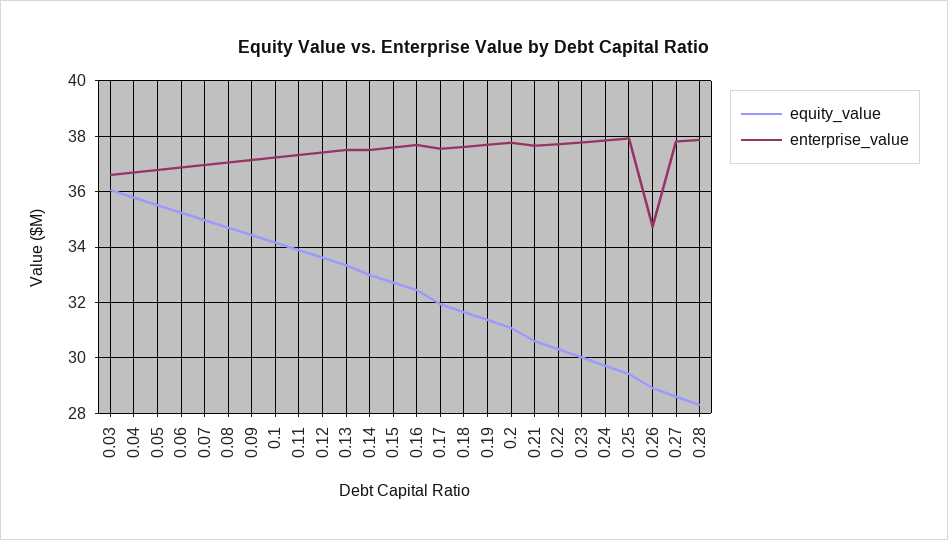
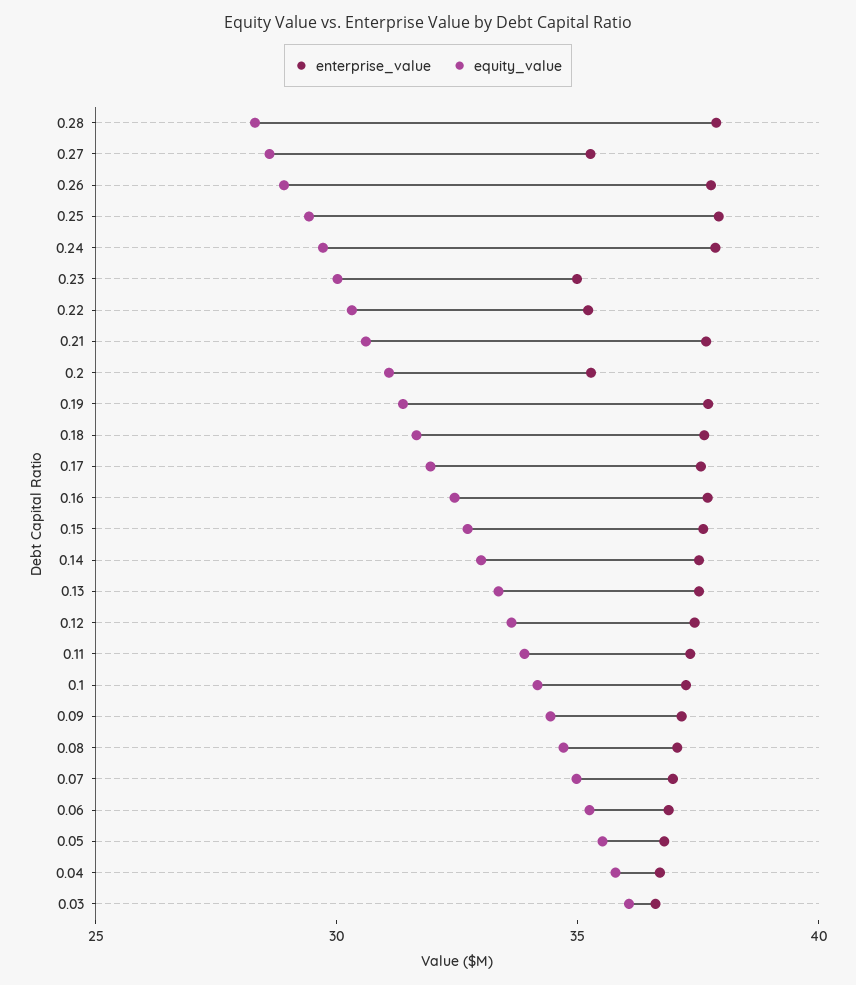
enterprise_value, 0.2: 37.75 -> 35
enterprise_value, 0.22: 37.75 -> 35
enterprise_value, 0.23: 37.75 -> 35
enterprise_value, 0.26: 34.75 -> 38
enterprise_value, 0.27: 37.75 -> 35

